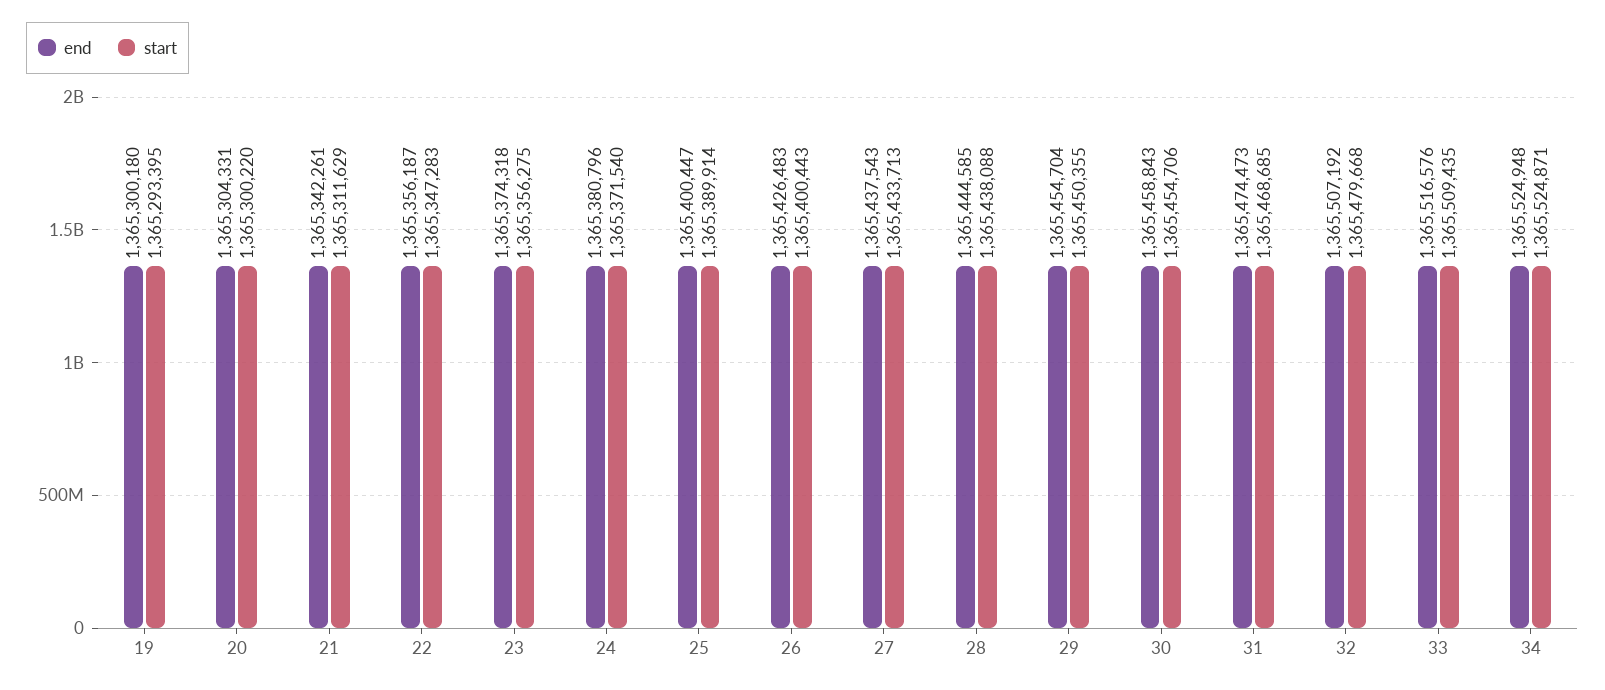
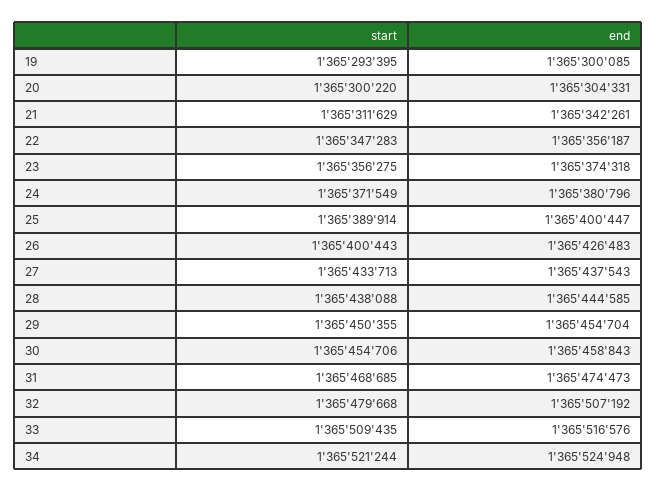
end, 19: 1365300180 -> 1365300085
start, 24: 1365371540 -> 1365371549
start, 34: 1365524871 -> 1365521244

